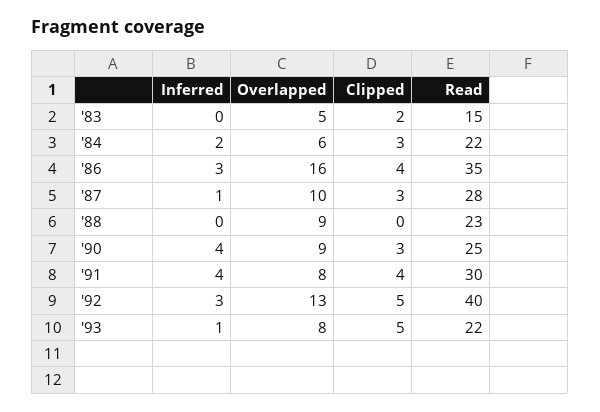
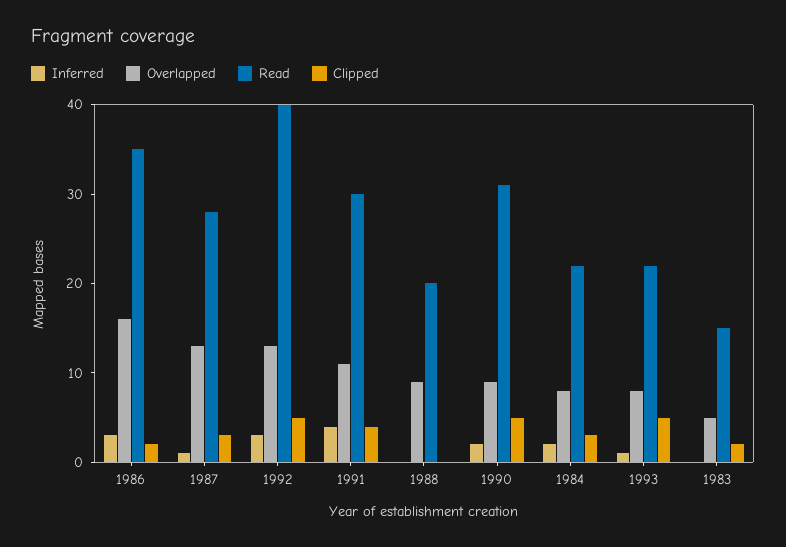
Overlapped, '84: 6 -> 8
Clipped, '86: 4 -> 2
Overlapped, '87: 10 -> 13
Read, '88: 23 -> 20
Inferred, '90: 4 -> 2
Clipped, '90: 3 -> 5
Read, '90: 25 -> 31
Overlapped, '91: 8 -> 11

